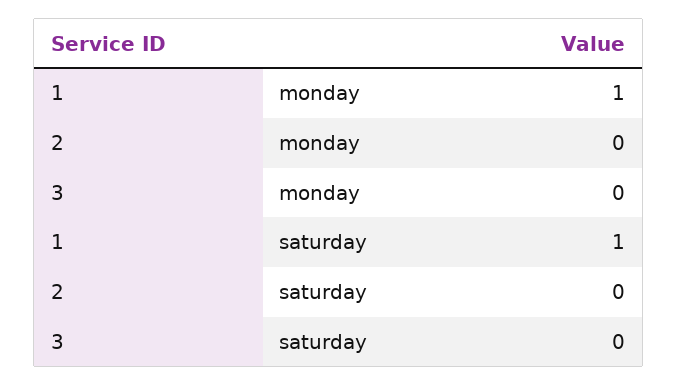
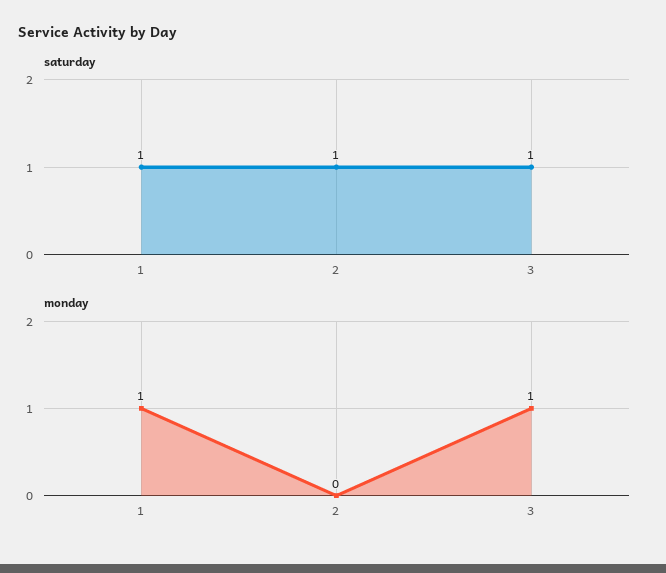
monday, 3: 0 -> 1
saturday, 2: 0 -> 1
saturday, 3: 0 -> 1

